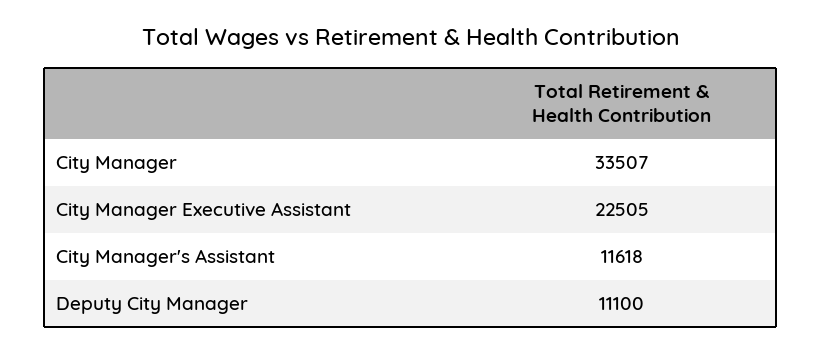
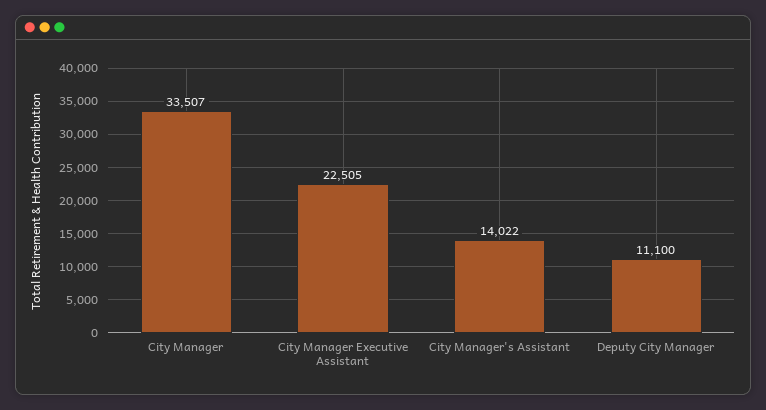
City Manager's Assistant: 11618 -> 14022

